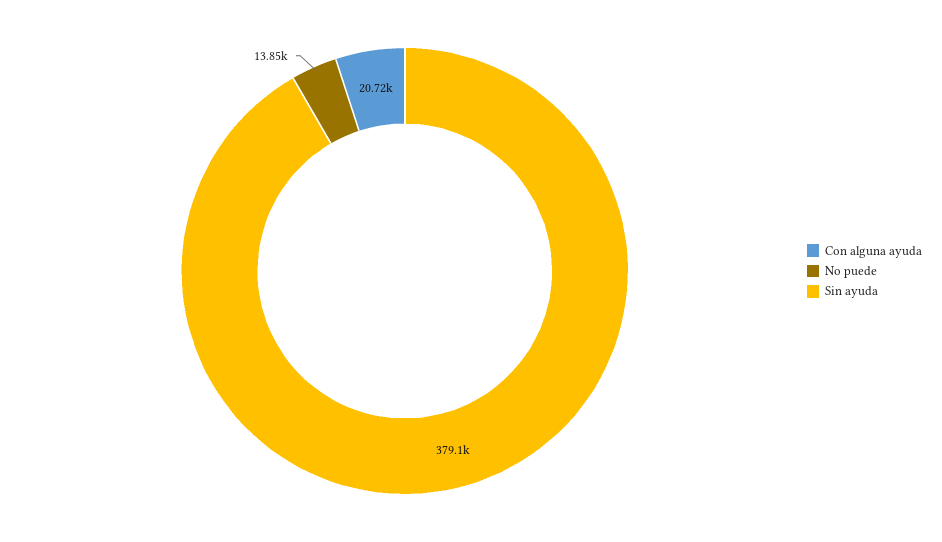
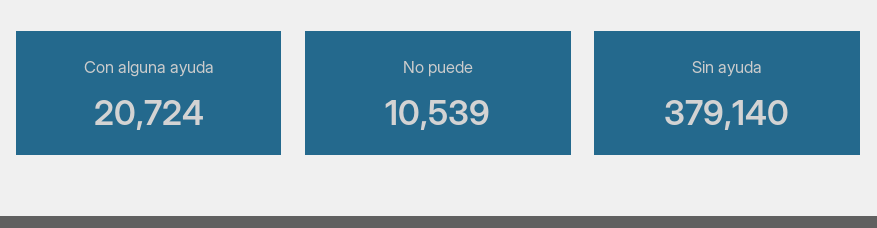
No puede: 13850 -> 10539

